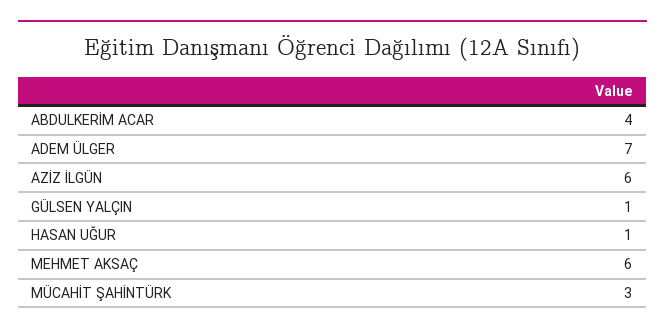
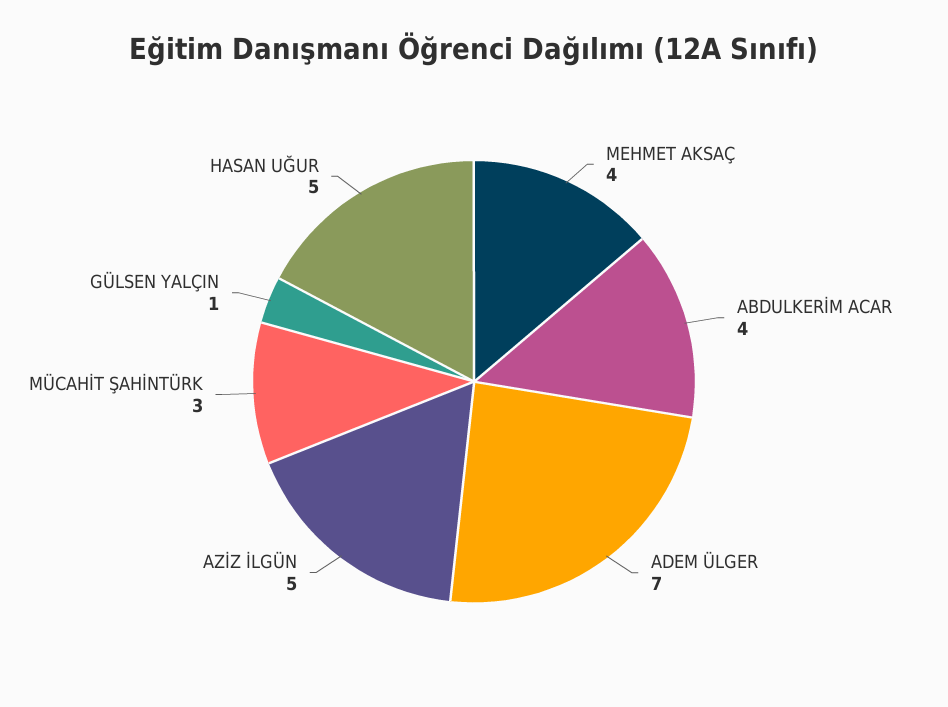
AZİZ İLGÜN: 6 -> 5
HASAN UĞUR: 1 -> 5
MEHMET AKSAÇ: 6 -> 4

